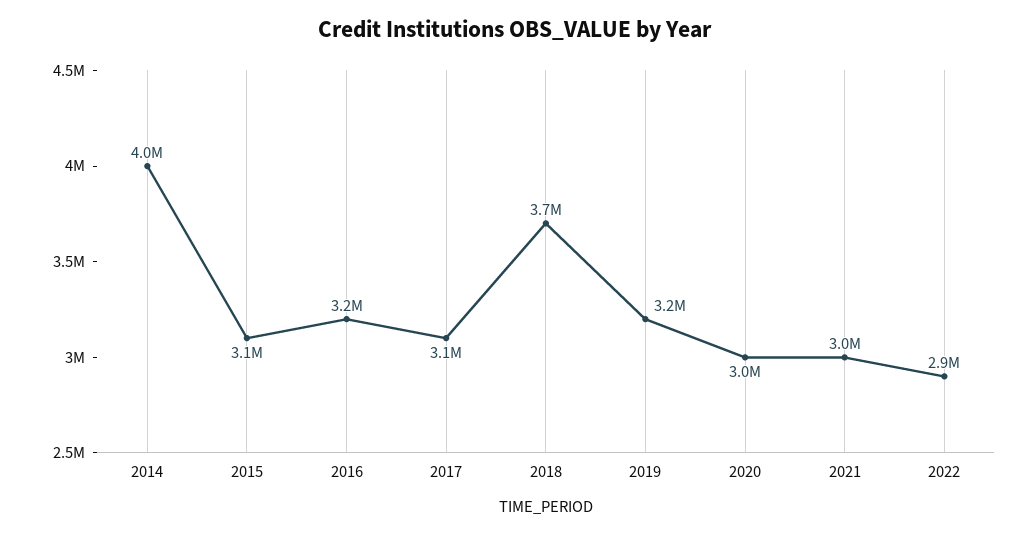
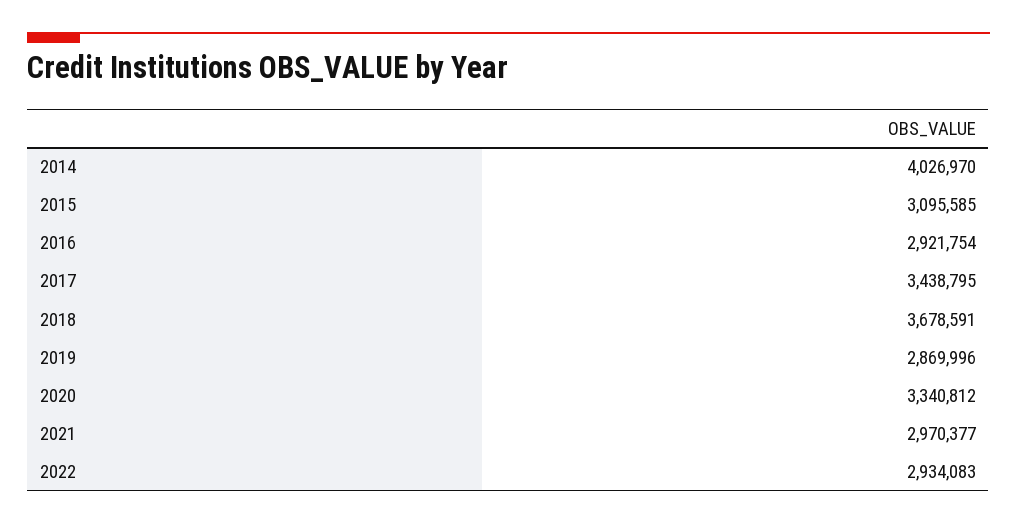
2016: 3200000 -> 2921754
2017: 3100000 -> 3438795
2019: 3200000 -> 2869996
2020: 3000000 -> 3340812

